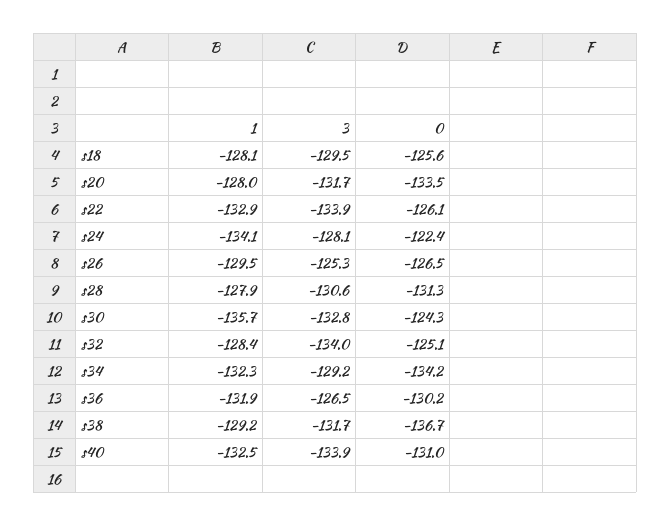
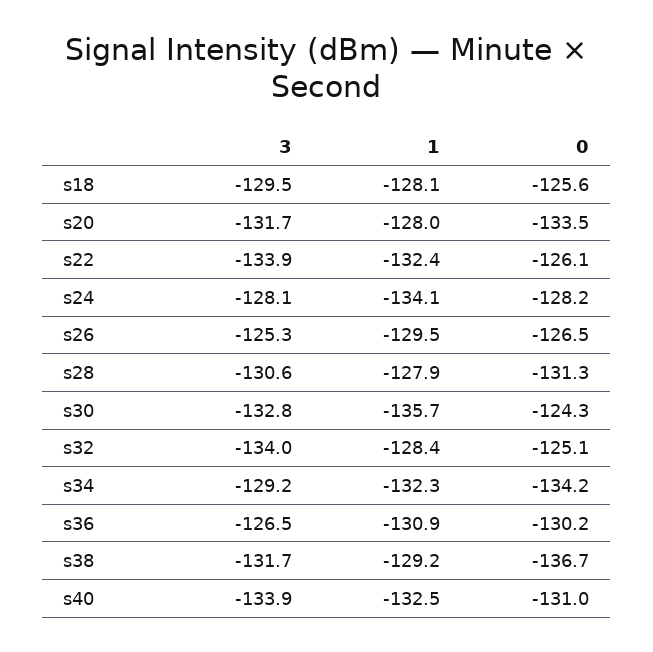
1, s22: -132.9 -> -132.4
0, s24: -122.4 -> -128.2
1, s36: -131.9 -> -130.9

